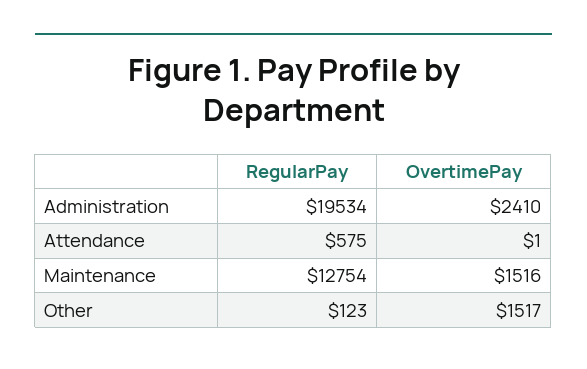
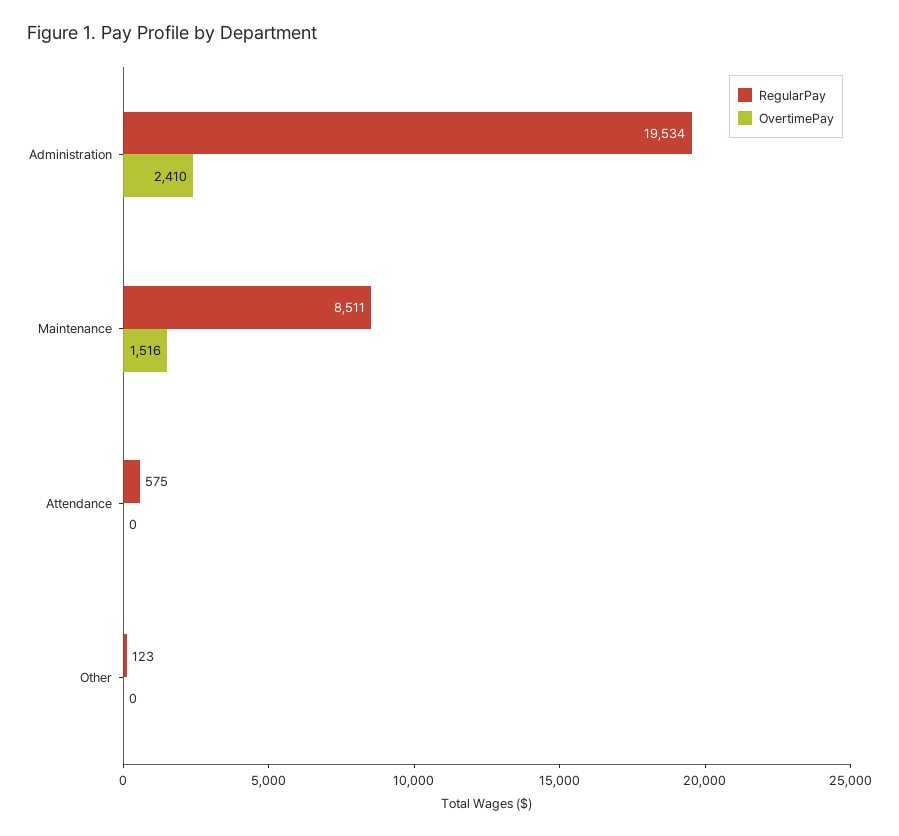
OvertimePay, Attendance: 1 -> 0
RegularPay, Maintenance: 12754 -> 8511
OvertimePay, Other: 1517 -> 0

